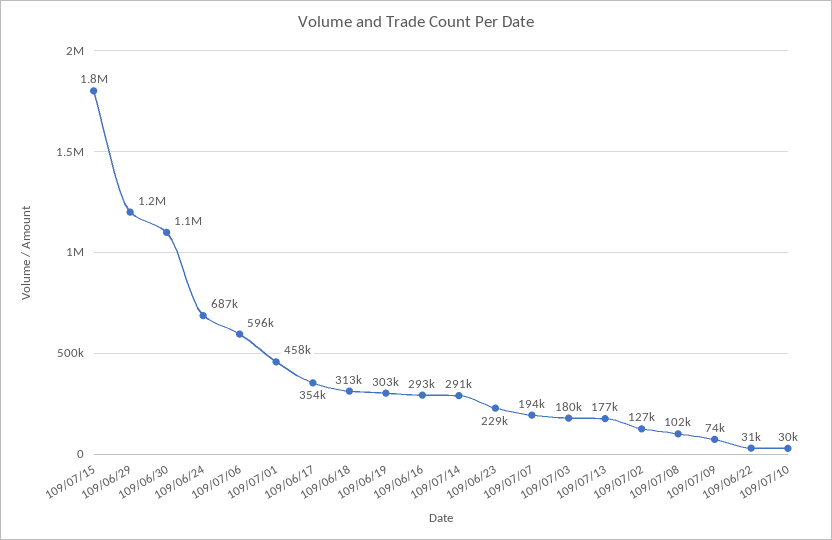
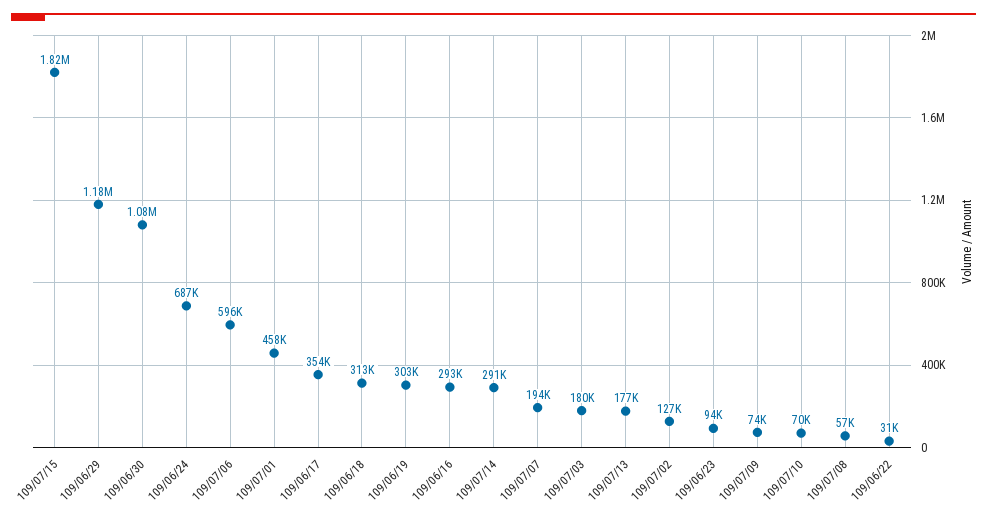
109/06/23: 229000 -> 94000
109/07/08: 102000 -> 57000
109/07/10: 30000 -> 70000

